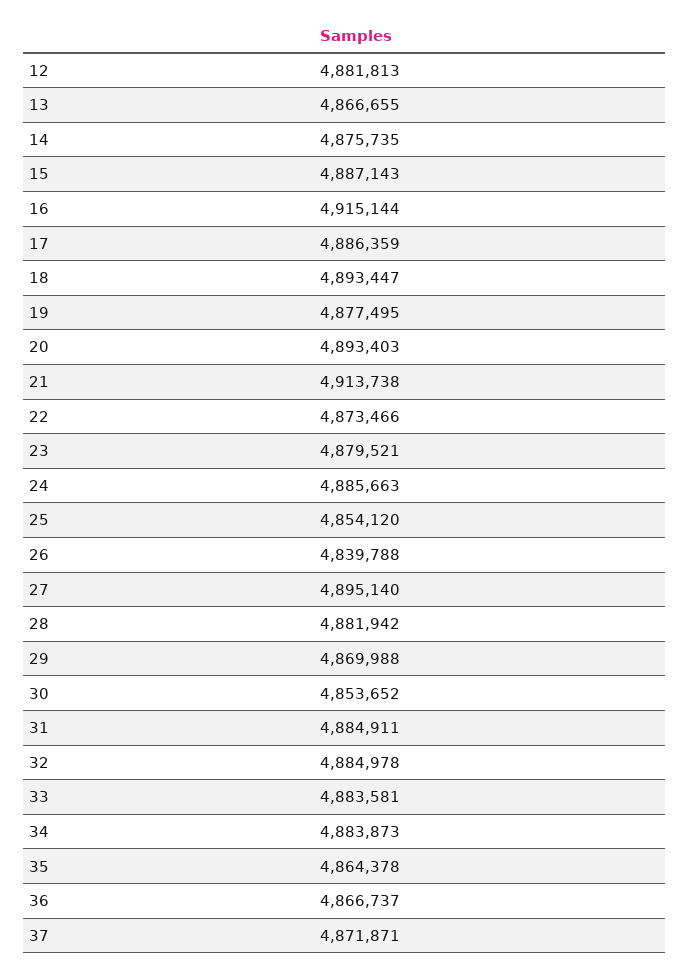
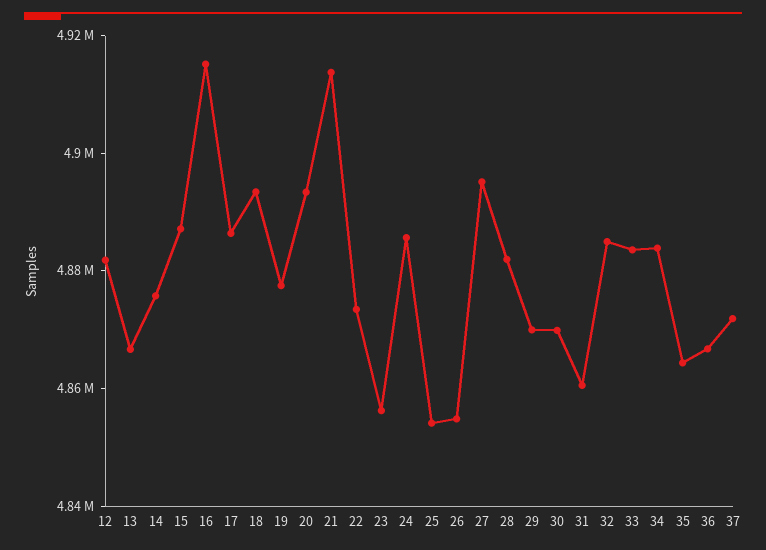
23: 4879521 -> 4855000
26: 4839788 -> 4855000
30: 4853652 -> 4870000
31: 4884911 -> 4860000

